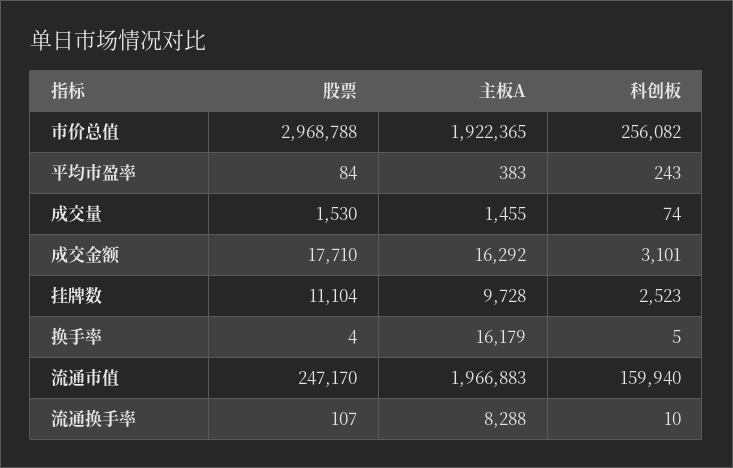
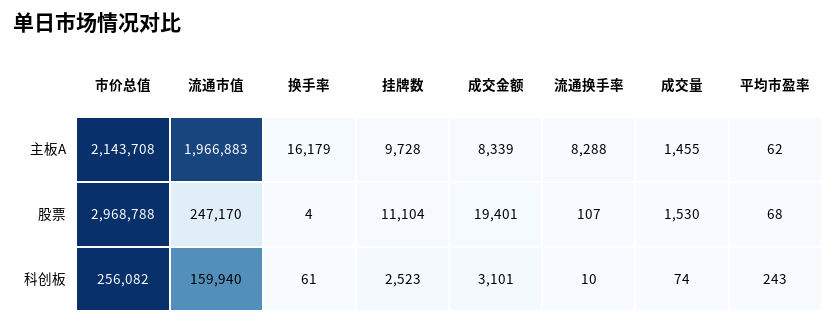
主板A, 市价总值: 1922365 -> 2143708
股票, 平均市盈率: 84 -> 68
主板A, 平均市盈率: 383 -> 62
股票, 成交金额: 17710 -> 19401
主板A, 成交金额: 16292 -> 8339
科创板, 换手率: 5 -> 61

